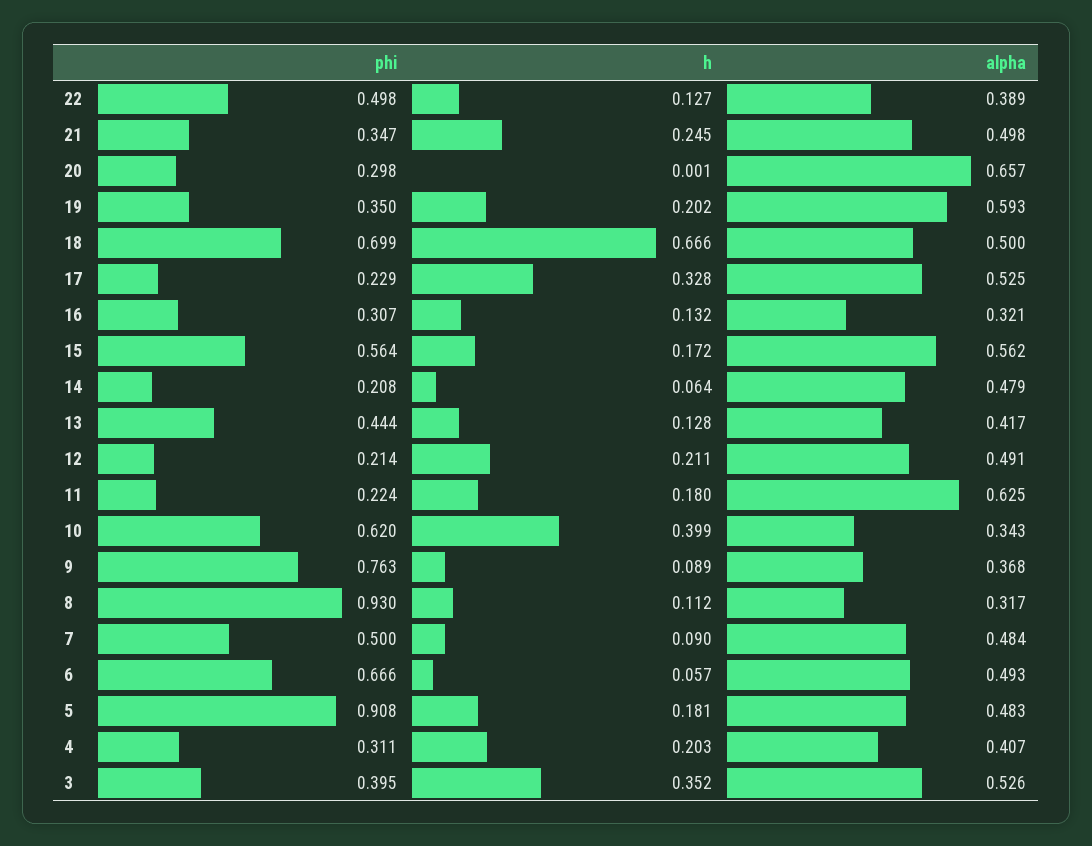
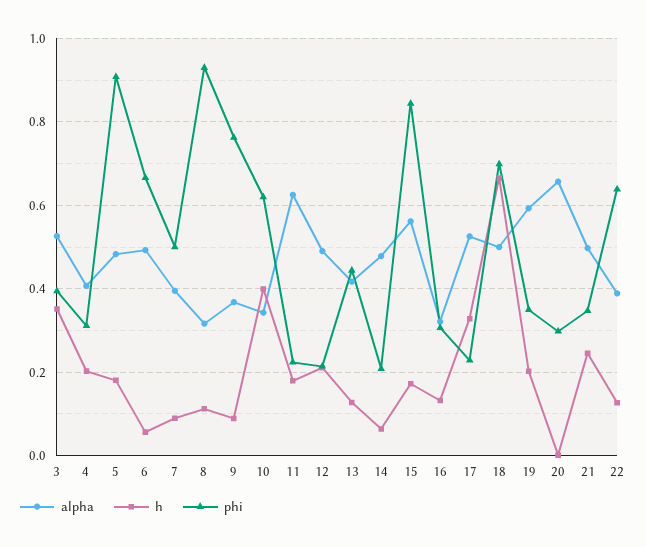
phi, 22: 0.498 -> 0.64
phi, 15: 0.564 -> 0.84
alpha, 7: 0.484 -> 0.4

